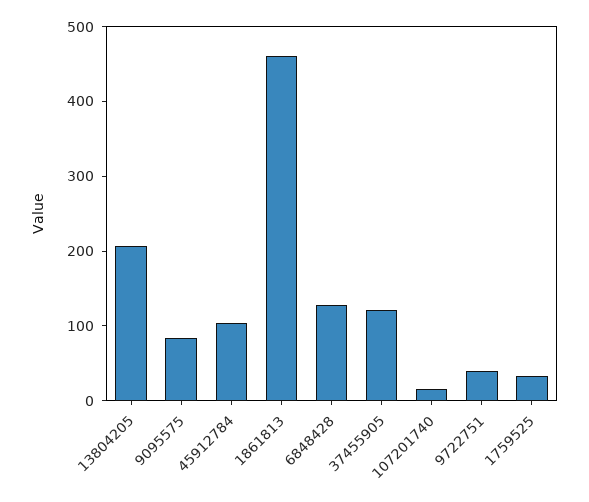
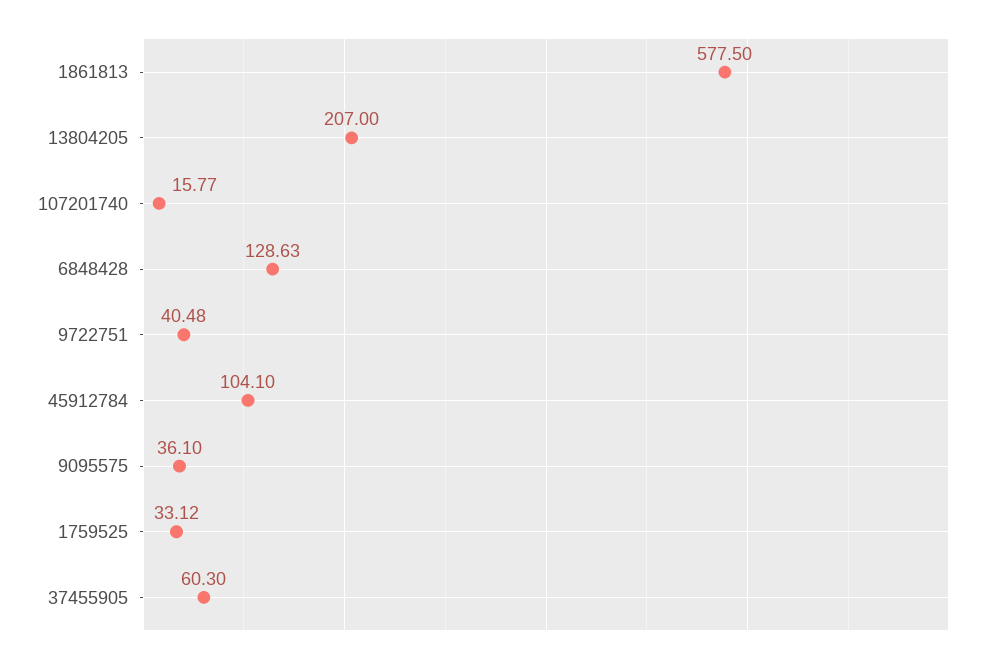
9095575: 80 -> 36.1
1861813: 460 -> 577.5
37455905: 120 -> 60.3

